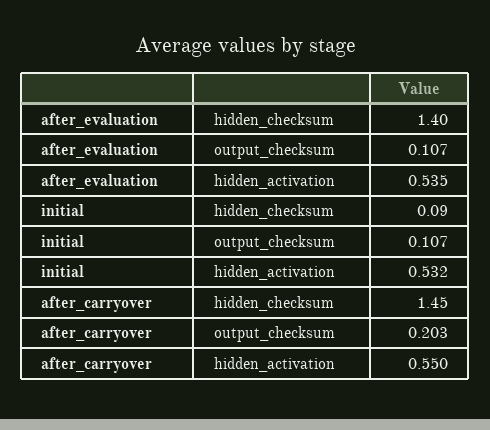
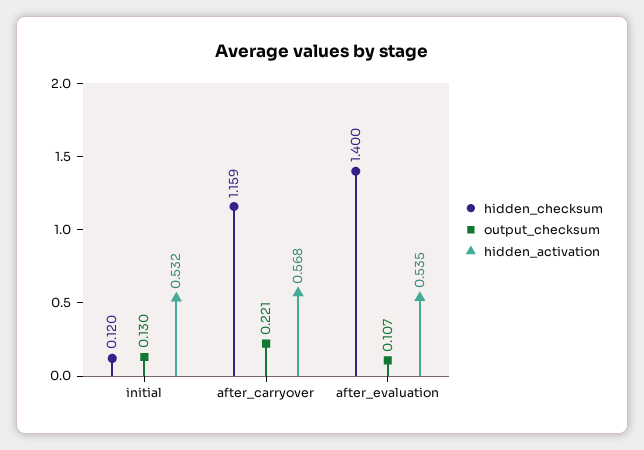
hidden_checksum, initial: 0.09 -> 0.12
output_checksum, initial: 0.107 -> 0.13
hidden_checksum, after_carryover: 1.45 -> 1.159
output_checksum, after_carryover: 0.203 -> 0.221
hidden_activation, after_carryover: 0.55 -> 0.568

